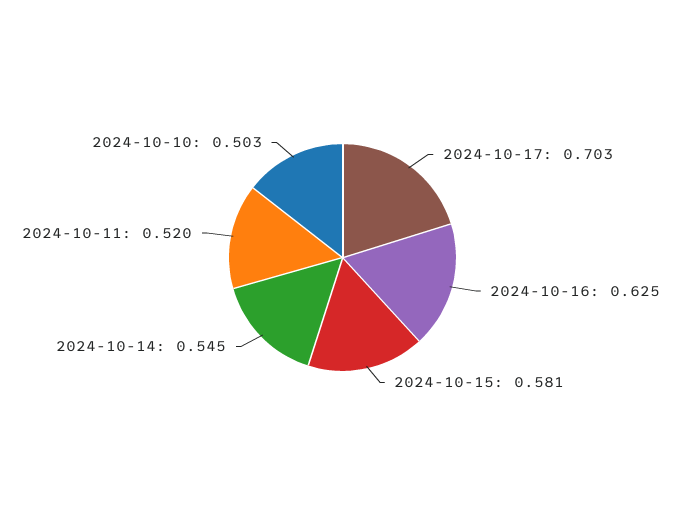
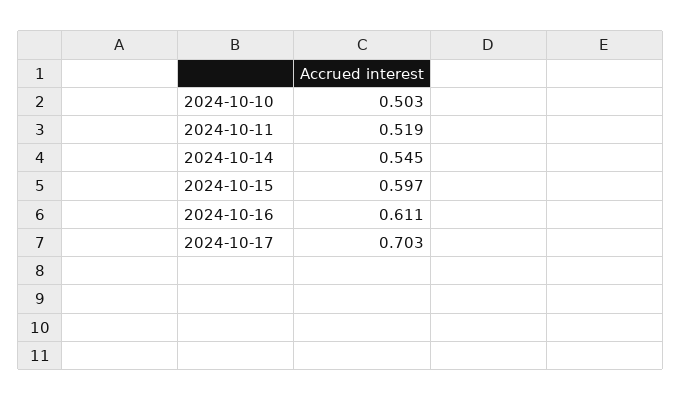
2024-10-16: 0.625 -> 0.611
2024-10-15: 0.581 -> 0.597
2024-10-11: 0.52 -> 0.519

